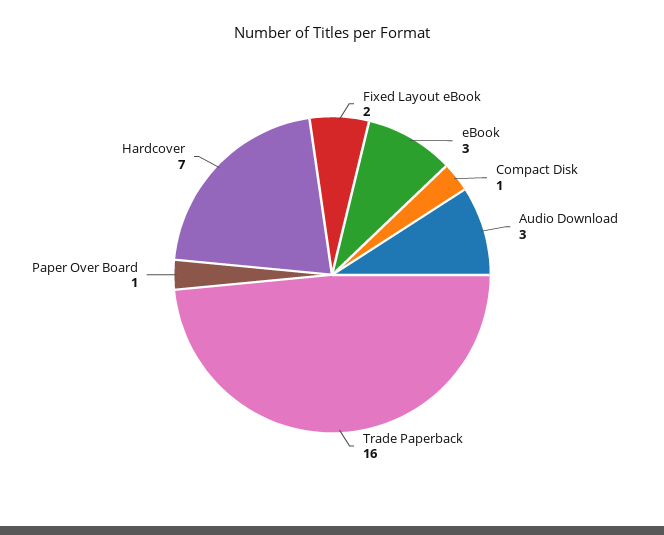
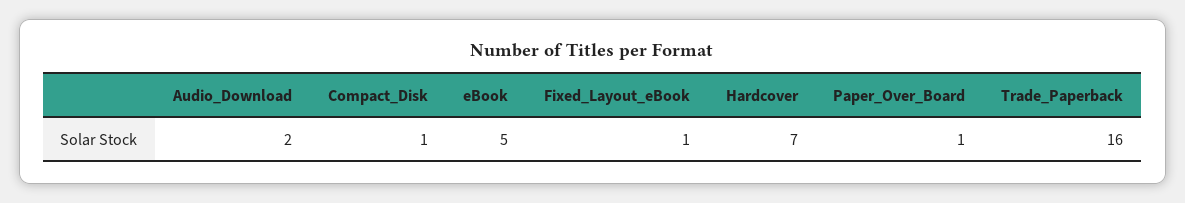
Fixed Layout eBook: 2 -> 1
eBook: 3 -> 5
Audio Download: 3 -> 2

